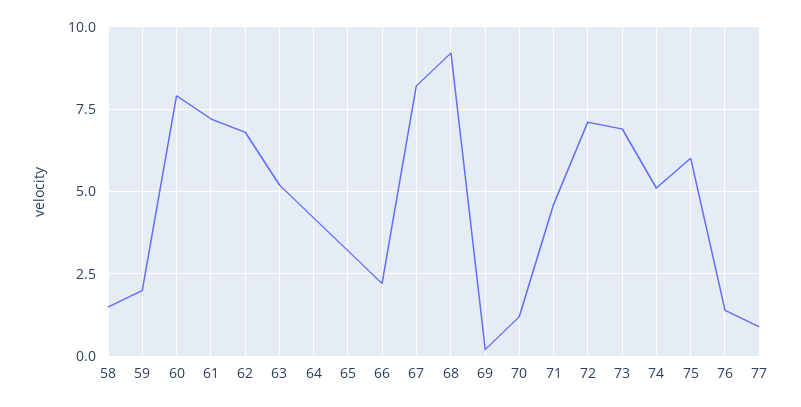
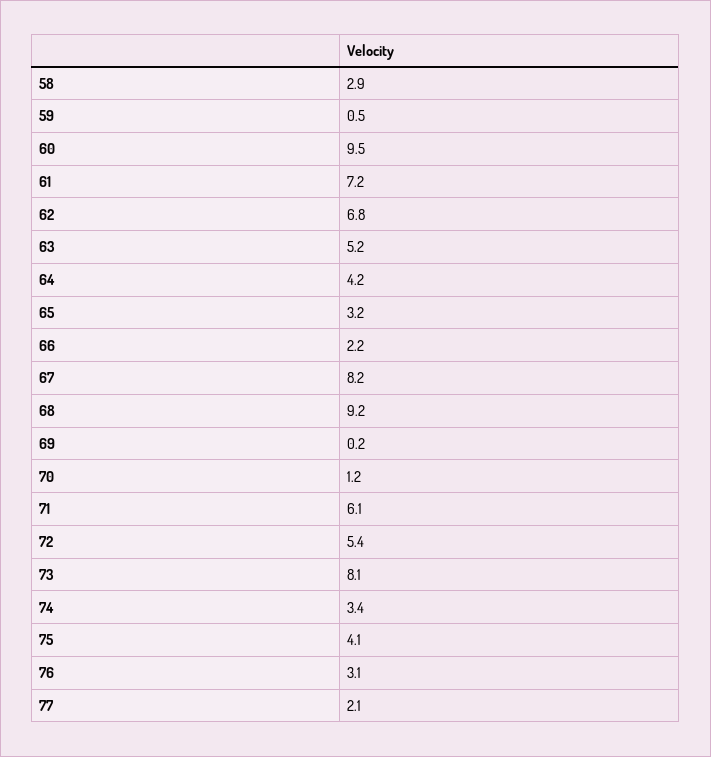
58: 1.5 -> 2.9
59: 2 -> 0.5
60: 8 -> 9.5
71: 4.5 -> 6.1
72: 7 -> 5.4
73: 7 -> 8.1
74: 5 -> 3.4
75: 6 -> 4.1
76: 1.5 -> 3.1
77: 1 -> 2.1

